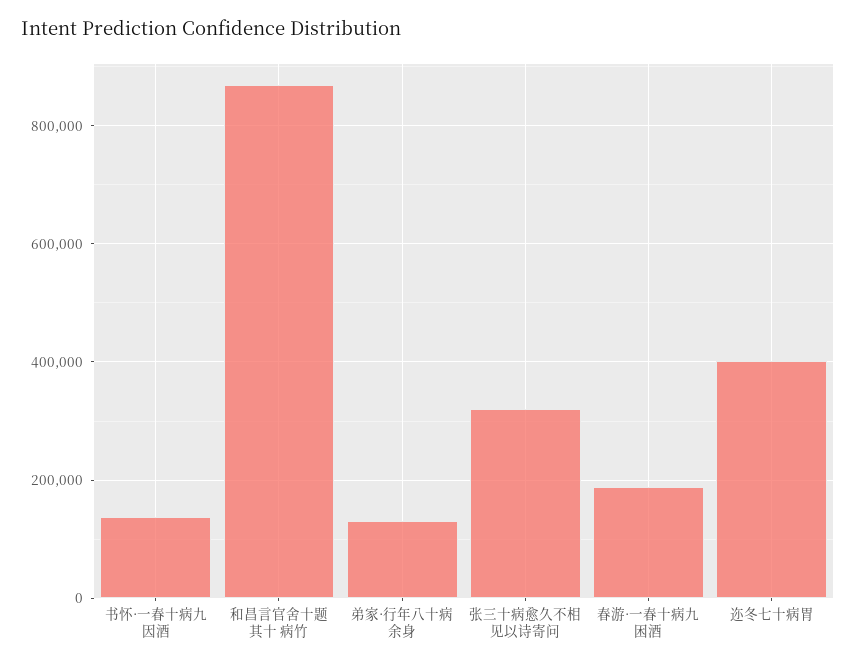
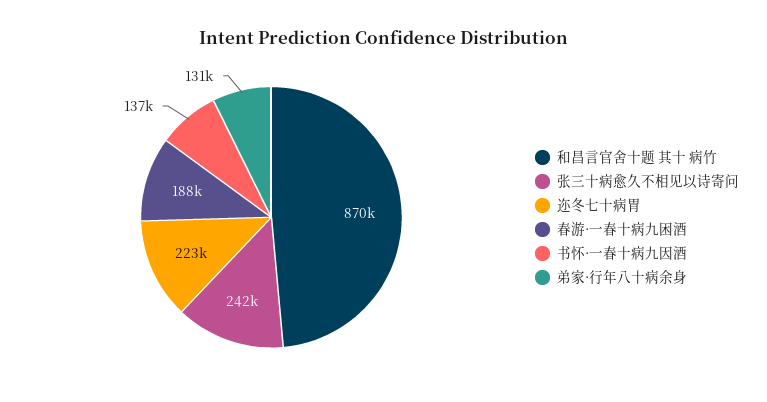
张三十病愈久不相见以诗寄问: 320000 -> 242000
迩冬七十病胃: 400000 -> 223000

